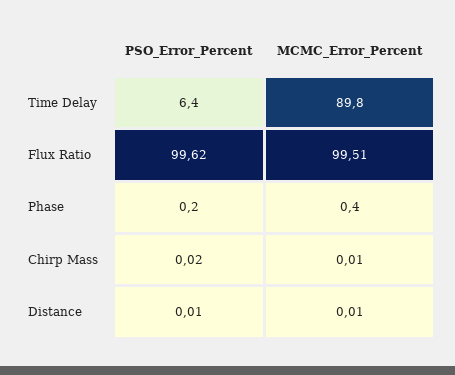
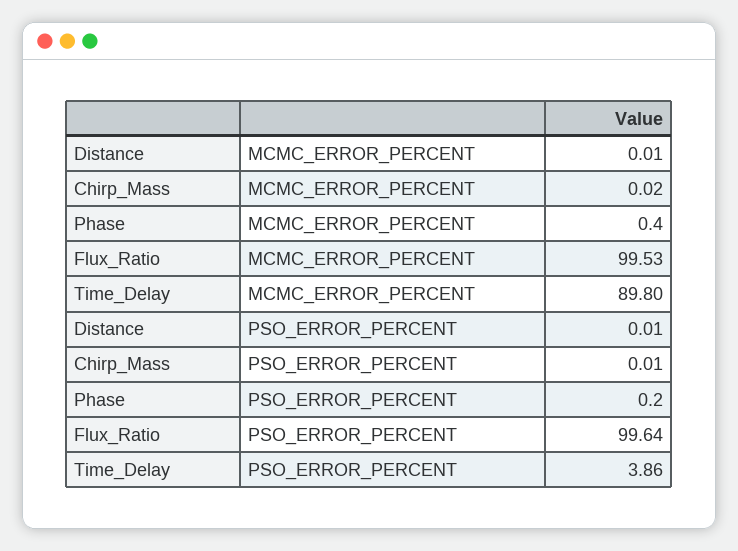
PSO_Error_Percent, Time Delay: 6.4 -> 3.86
PSO_Error_Percent, Flux Ratio: 99.62 -> 99.64
MCMC_Error_Percent, Flux Ratio: 99.51 -> 99.53
PSO_Error_Percent, Chirp Mass: 0.02 -> 0.01
MCMC_Error_Percent, Chirp Mass: 0.01 -> 0.02

